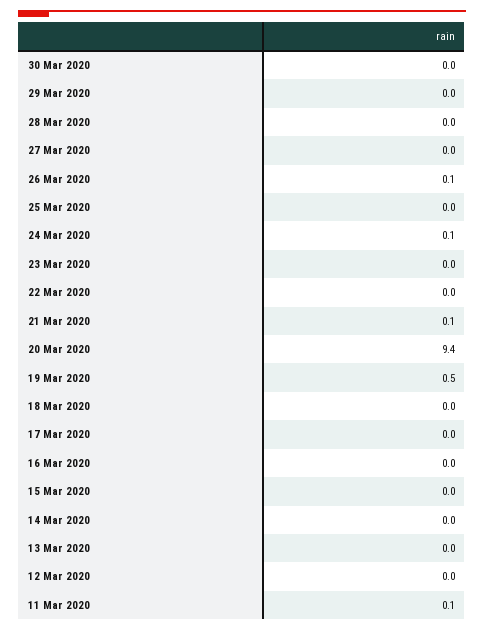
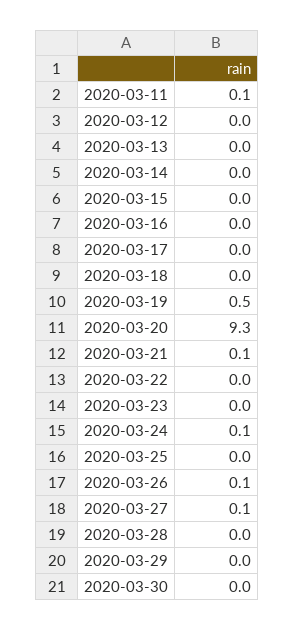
27 Mar 2020: 0 -> 0.1
20 Mar 2020: 9.4 -> 9.3

